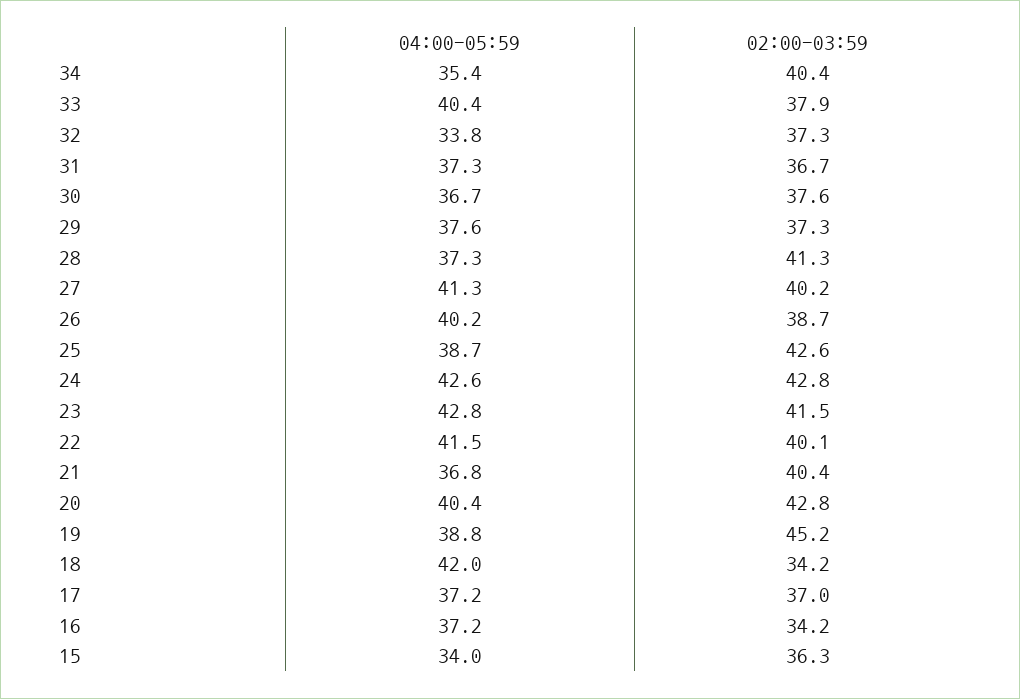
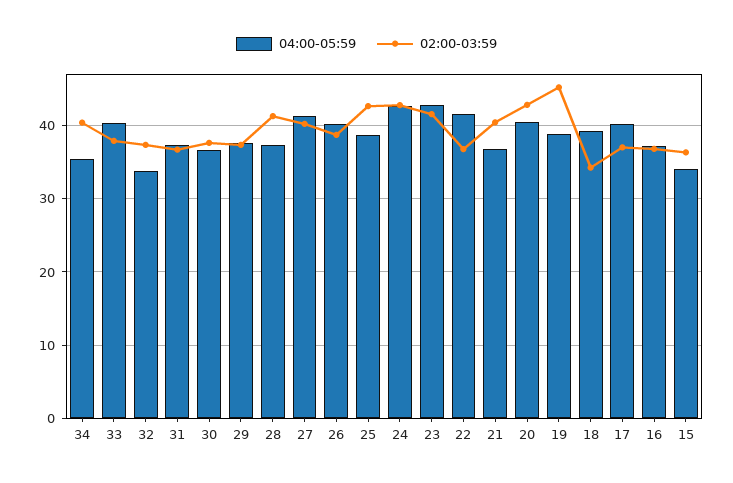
02:00-03:59, 22: 40.1 -> 37
04:00-05:59, 18: 42 -> 39
04:00-05:59, 17: 37.2 -> 40
02:00-03:59, 16: 34.2 -> 37

